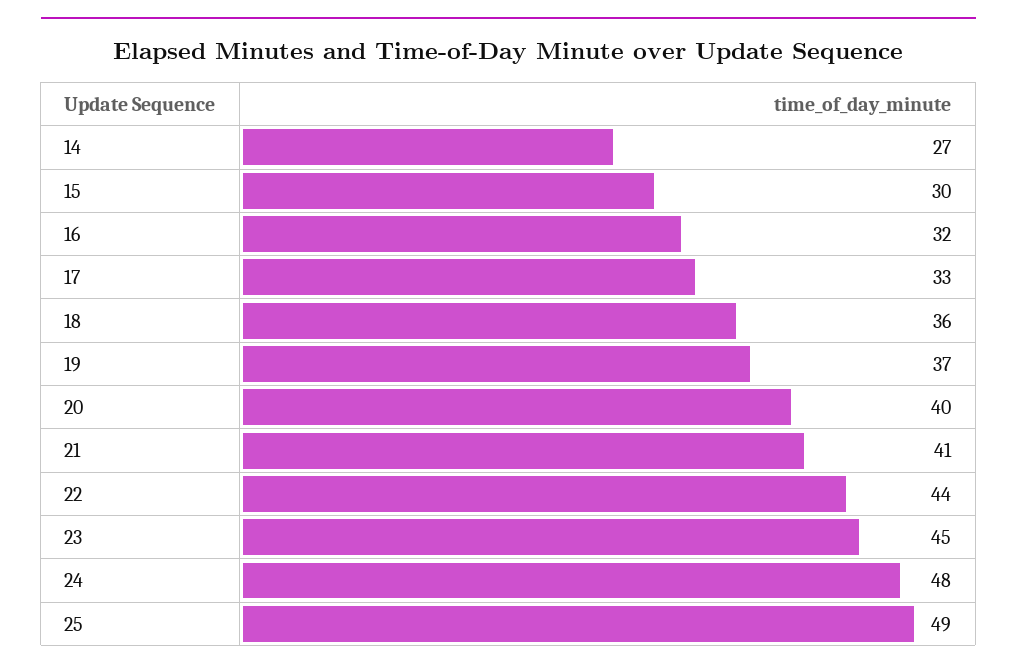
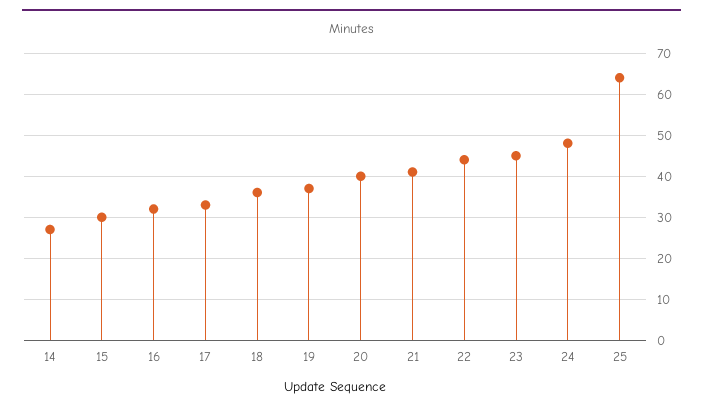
25: 49 -> 65

